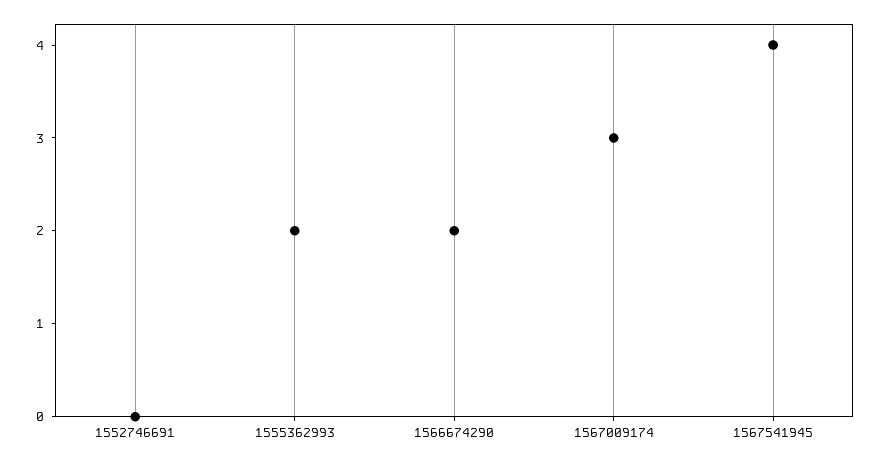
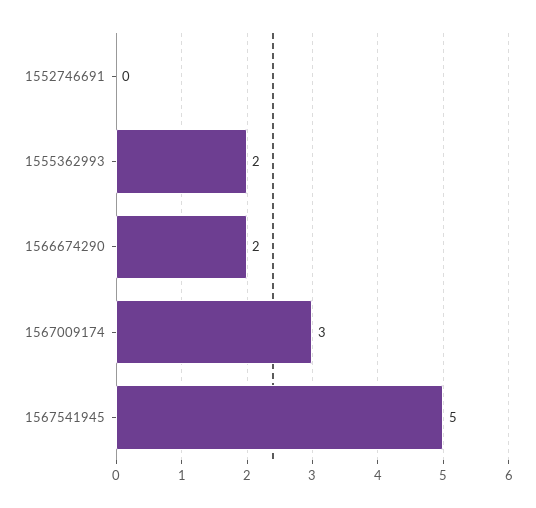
1567541945: 4 -> 5

